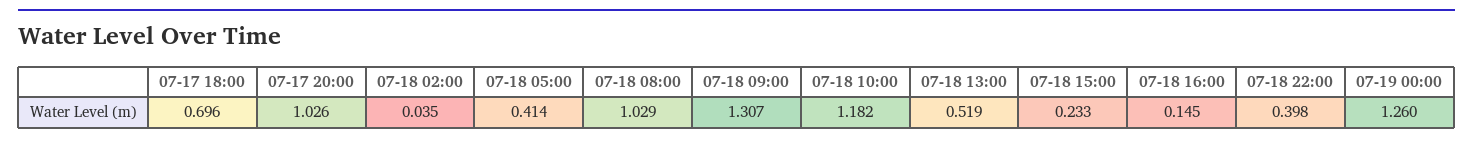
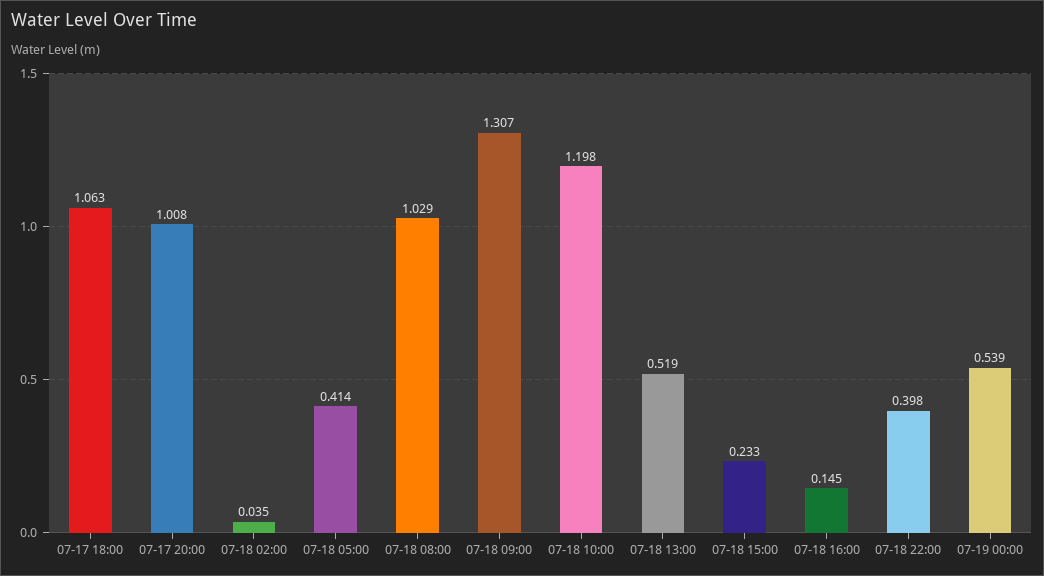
07-17 18:00: 0.696 -> 1.063
07-17 20:00: 1.026 -> 1.008
07-18 10:00: 1.182 -> 1.198
07-19 00:00: 1.26 -> 0.539

